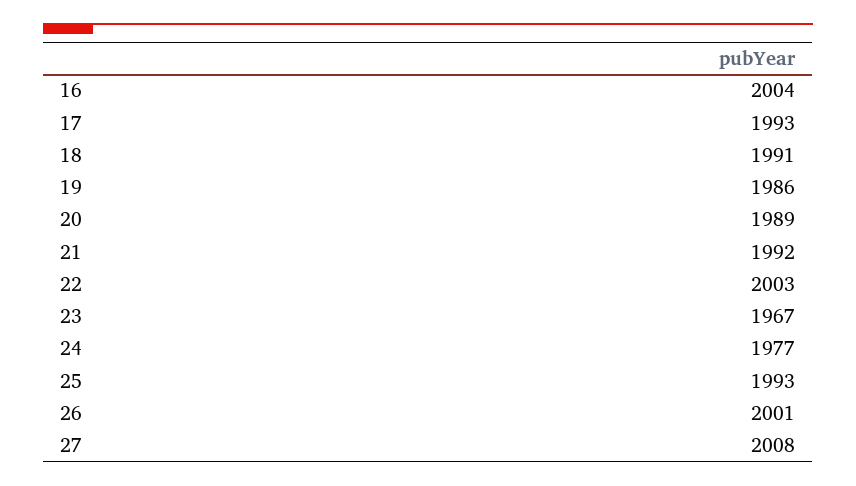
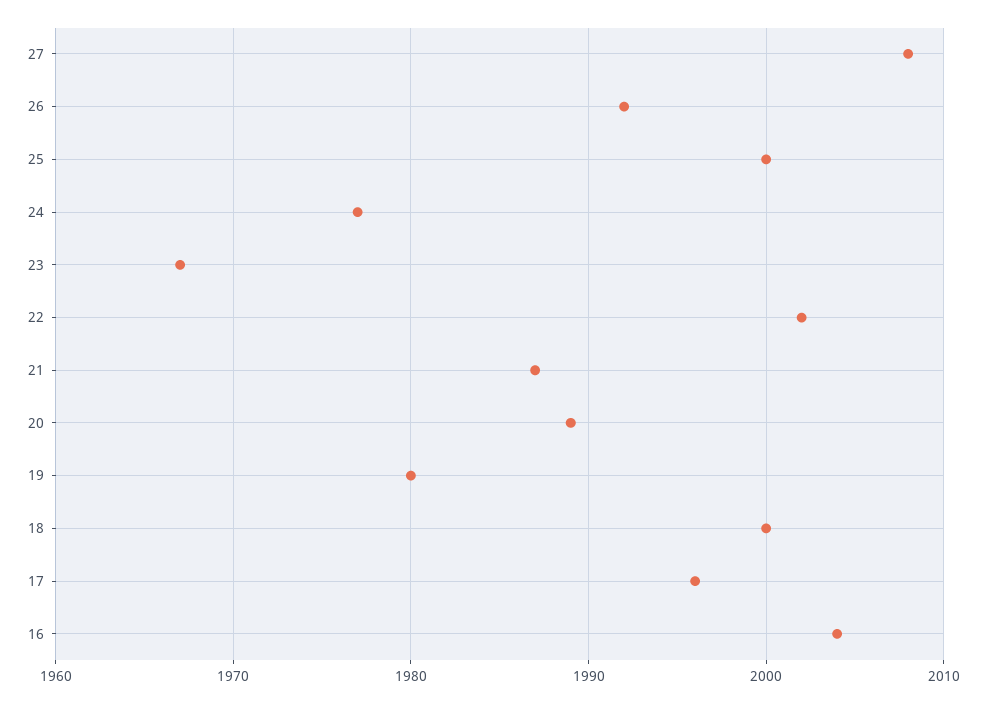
17: 1993 -> 1996
18: 1991 -> 2000
19: 1986 -> 1980
21: 1992 -> 1987
22: 2003 -> 2002
25: 1993 -> 2000
26: 2001 -> 1992

